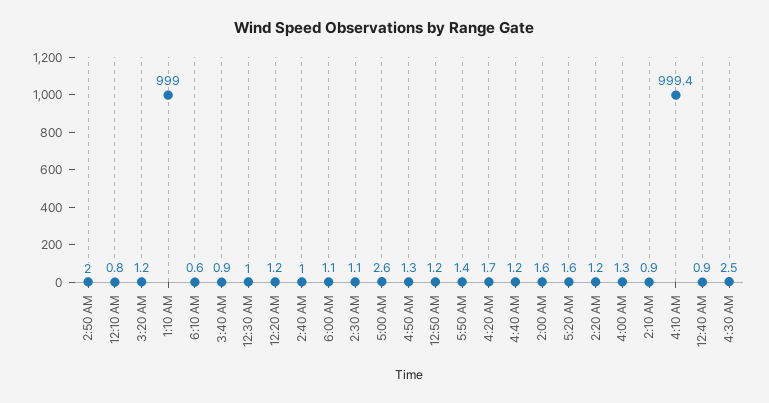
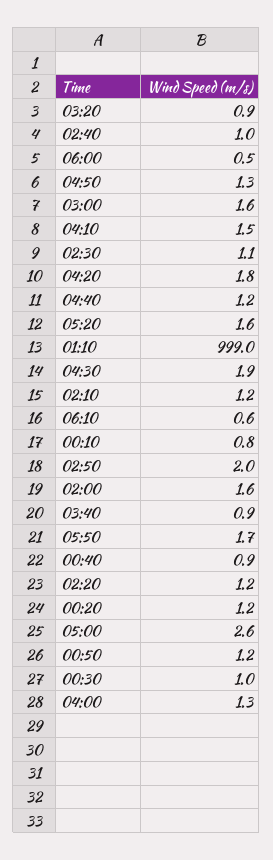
3:20 AM: 1.2 -> 0.9
6:00 AM: 1.1 -> 0.5
5:50 AM: 1.4 -> 1.7
4:20 AM: 1.7 -> 1.8
2:10 AM: 0.9 -> 1.2
4:10 AM: 999.4 -> 1.5
4:30 AM: 2.5 -> 1.9
03:00: none -> 1.6

